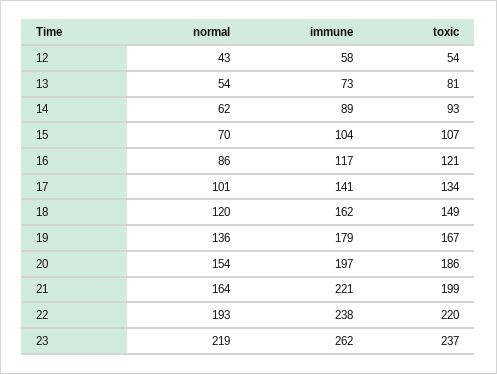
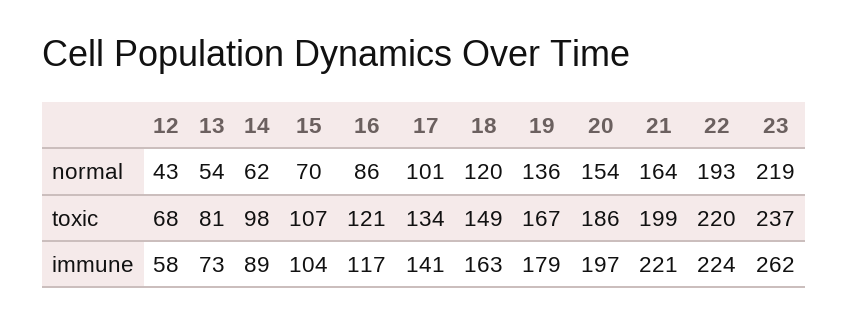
toxic, 12: 54 -> 68
toxic, 14: 93 -> 98
immune, 18: 162 -> 163
immune, 22: 238 -> 224

